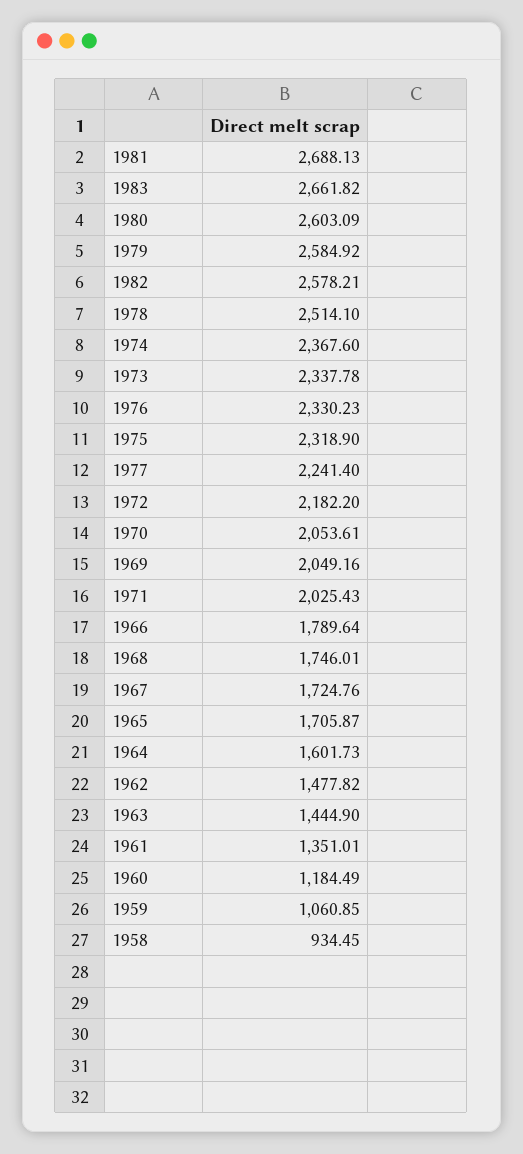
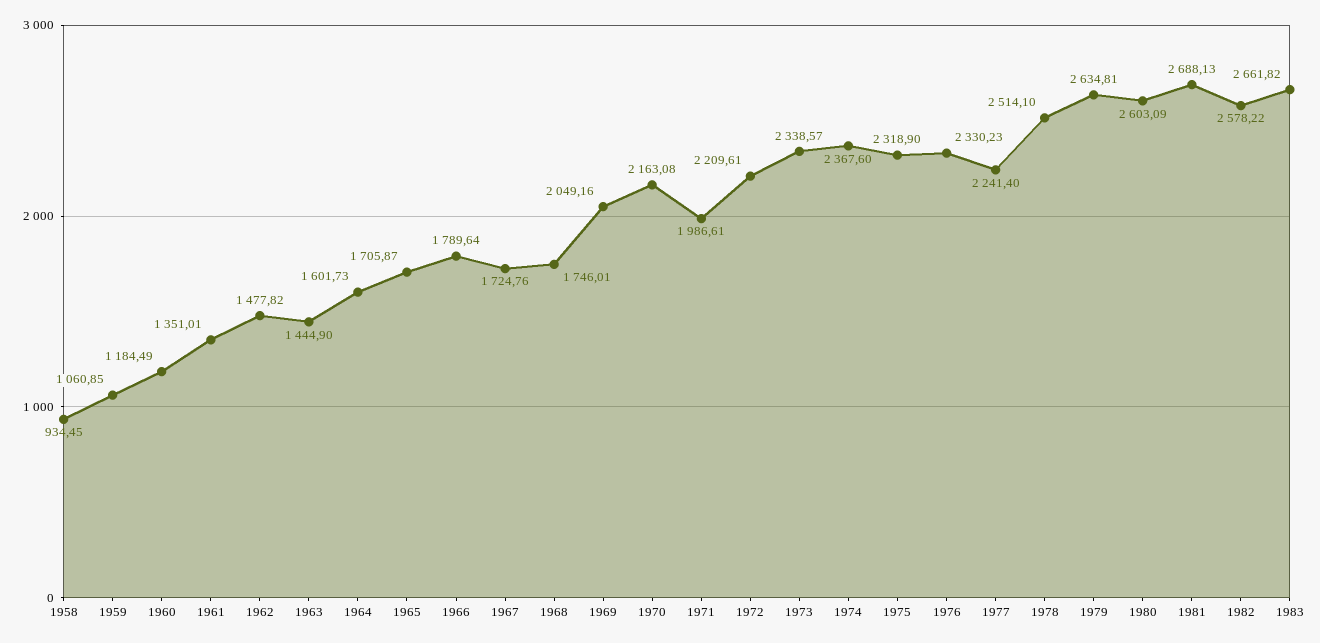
1979: 2584.92 -> 2634.81
1982: 2578.21 -> 2578.22
1973: 2337.78 -> 2338.57
1972: 2182.2 -> 2209.61
1970: 2053.61 -> 2163.08
1971: 2025.43 -> 1986.61

